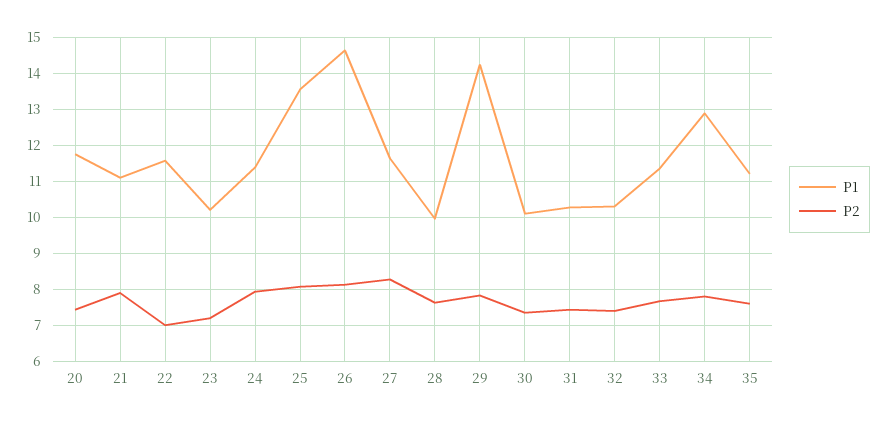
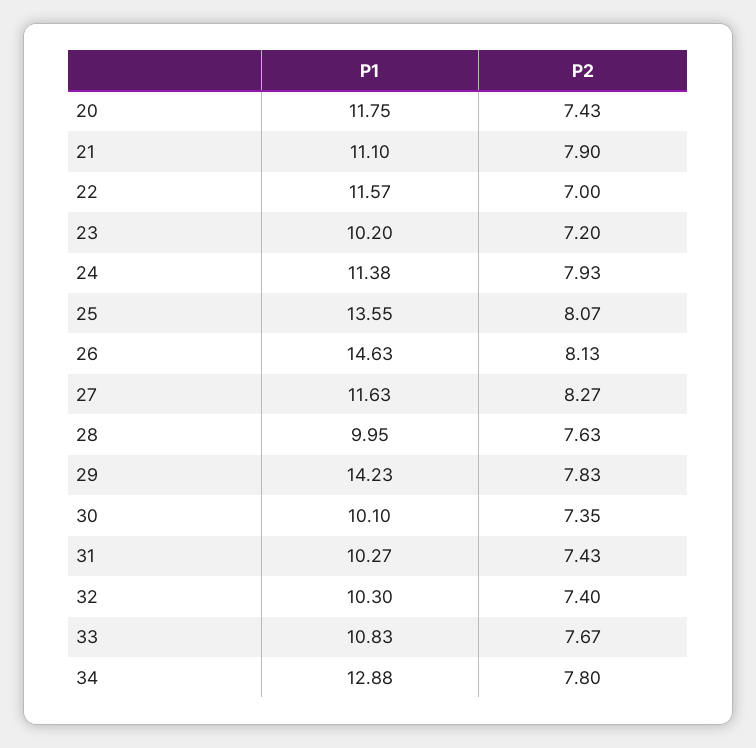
P1, 33: 11.4 -> 10.83
P1, 35: 11.2 -> none
P2, 35: 7.6 -> none

